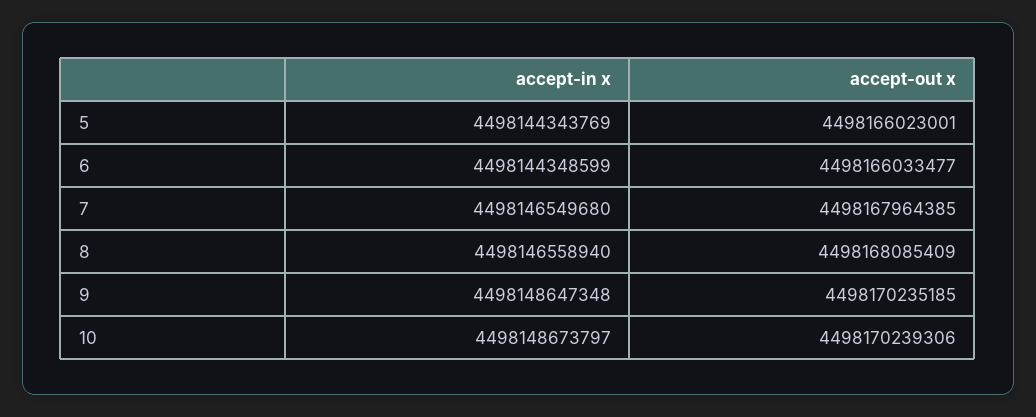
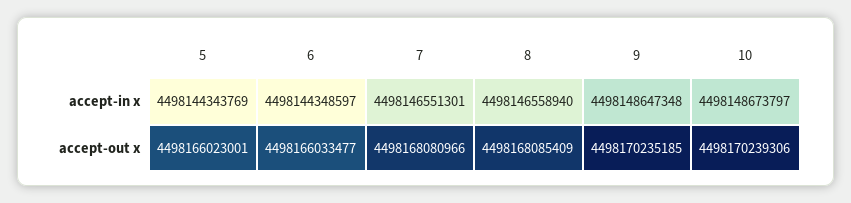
accept-in x, 6: 4498144348599 -> 4498144348597
accept-in x, 7: 4498146549680 -> 4498146551301
accept-out x, 7: 4498167964385 -> 4498168080966

